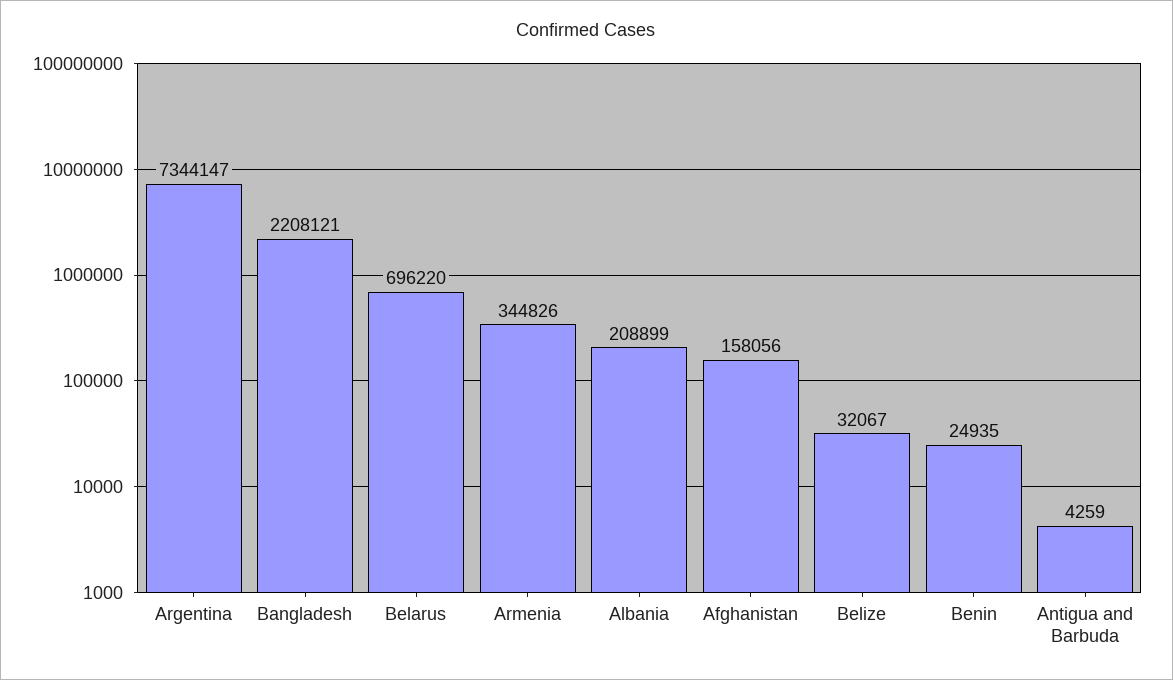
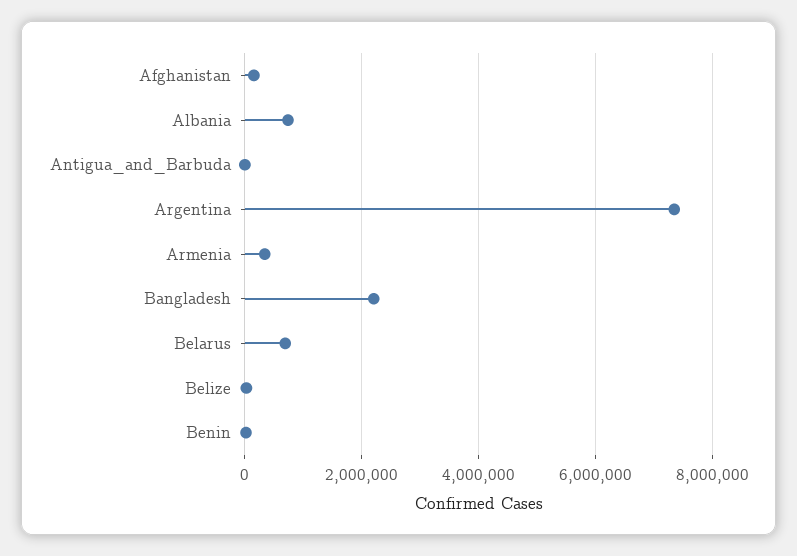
Albania: 208899 -> 800000

